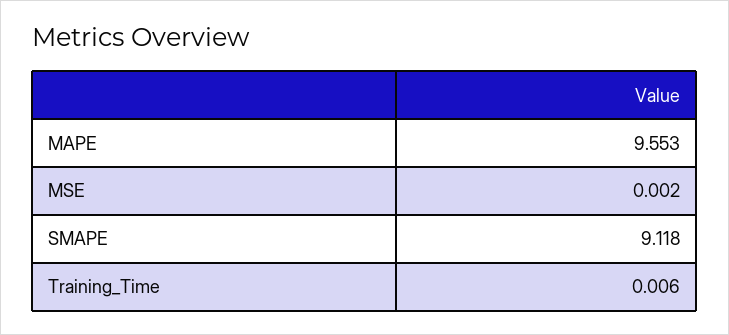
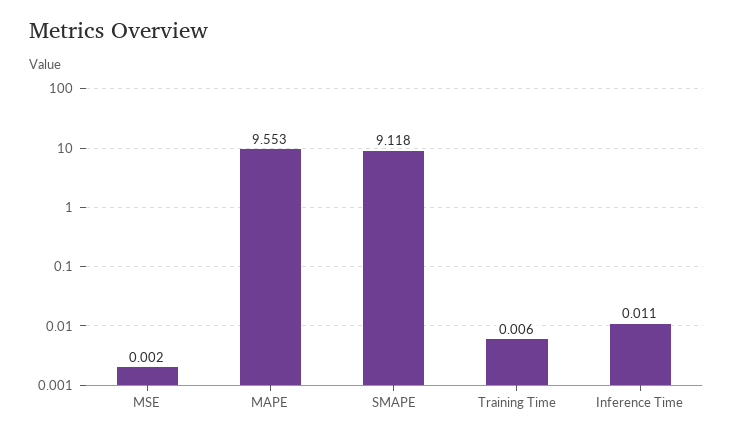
Inference Time: none -> 0.011

